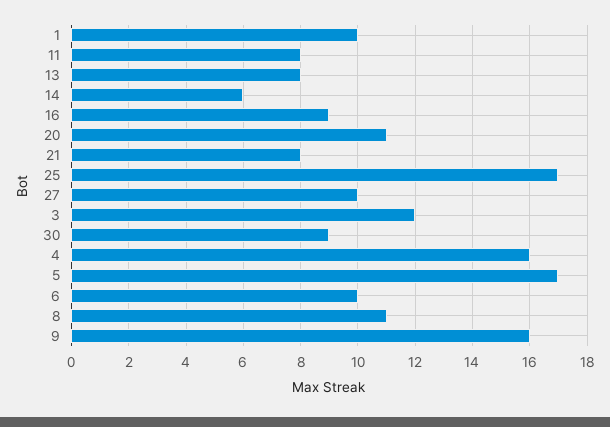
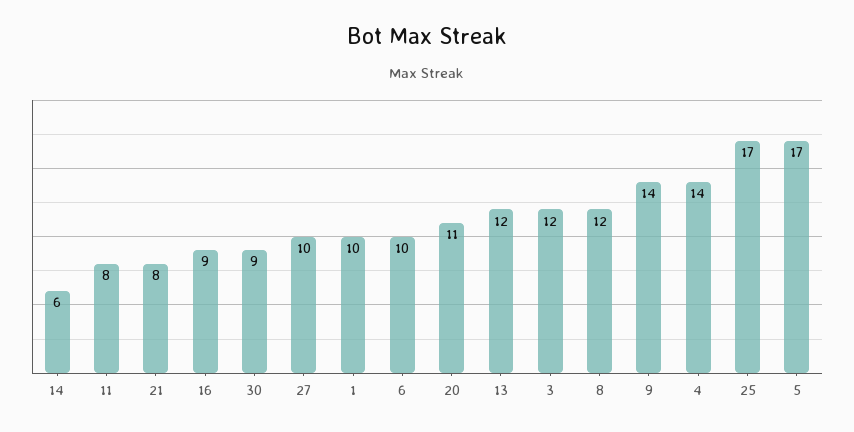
13: 8 -> 12
4: 16 -> 14
8: 11 -> 12
9: 16 -> 14

